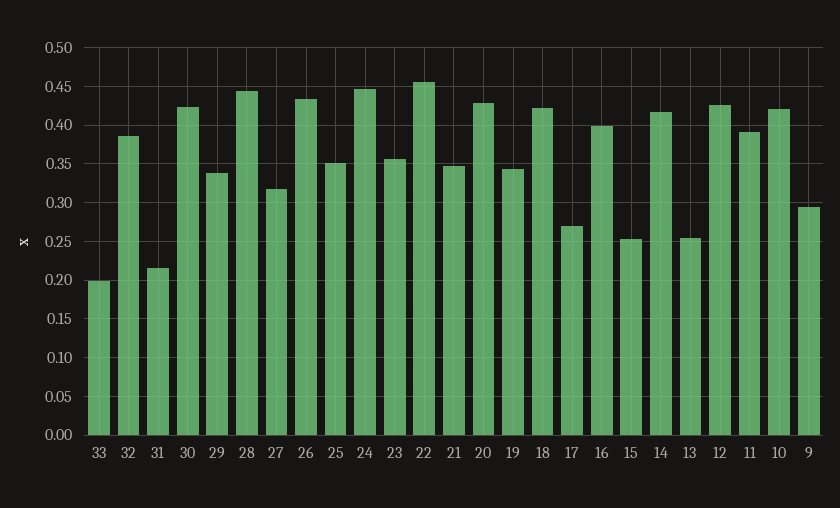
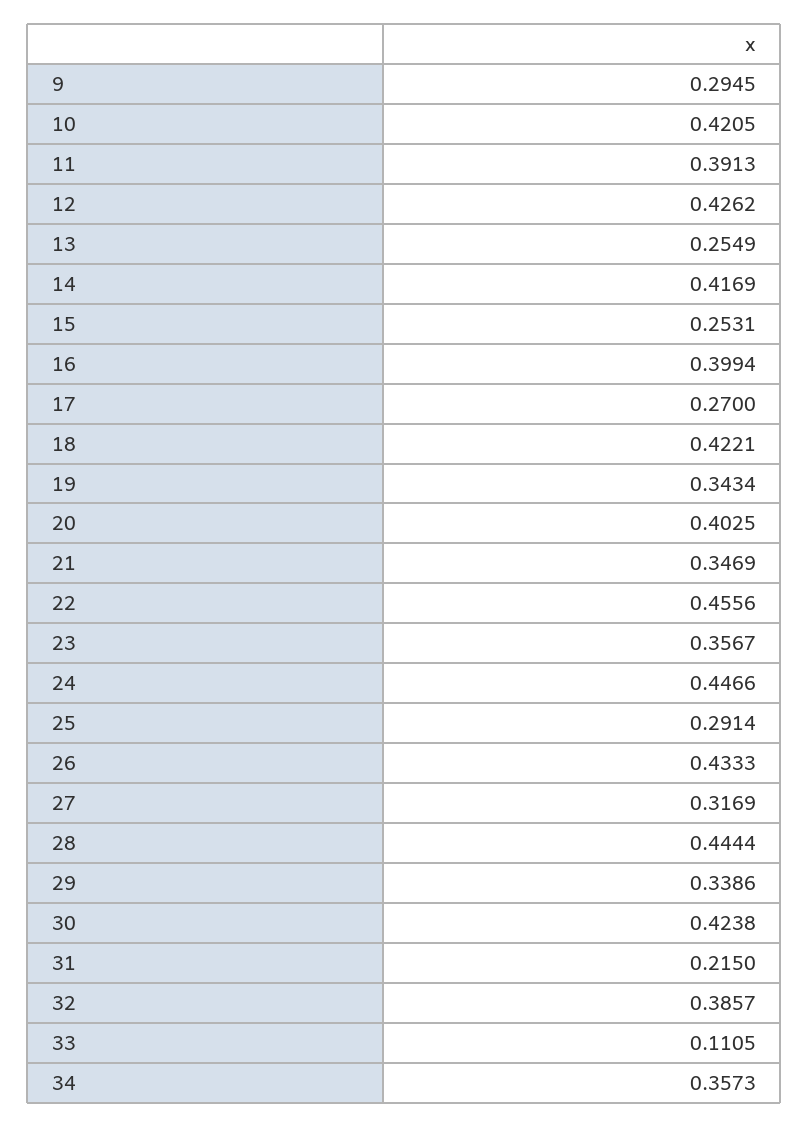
33: 0.2 -> 0.1105
25: 0.35 -> 0.2914
20: 0.43 -> 0.4025
34: none -> 0.3573

